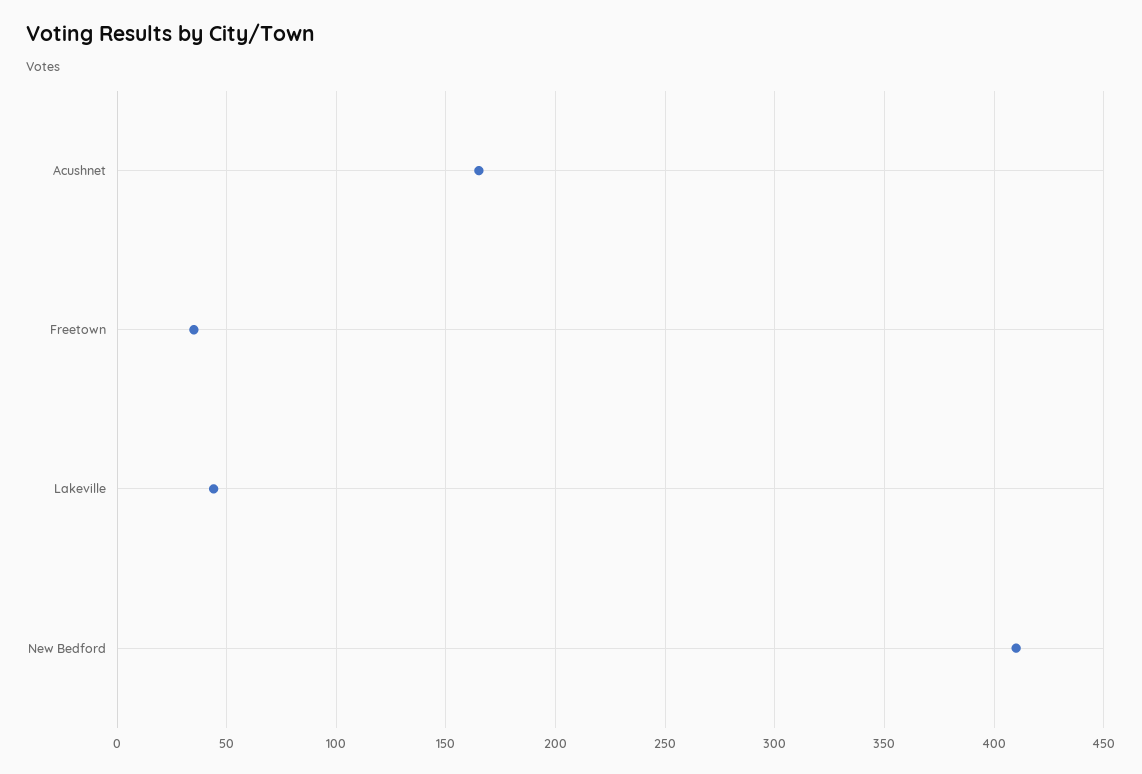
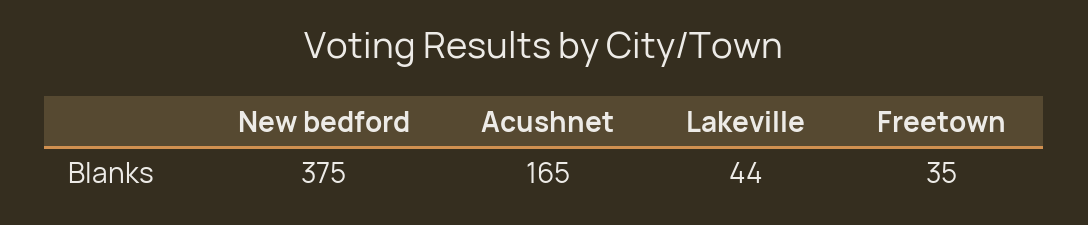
New Bedford: 410 -> 375

